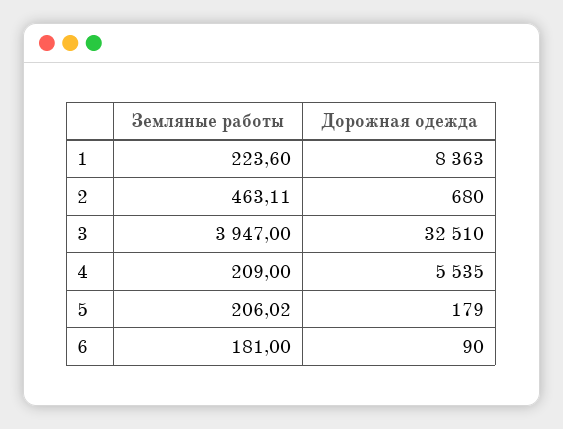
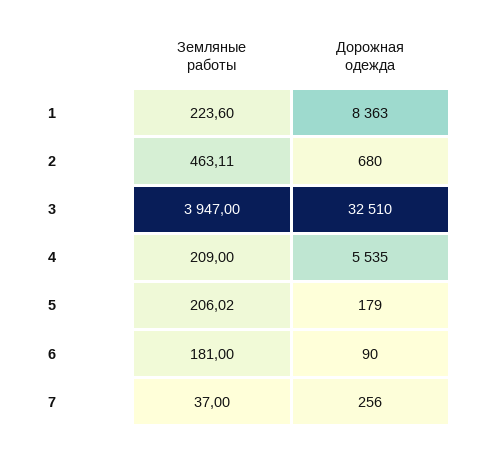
Земляные работы, 7: none -> 37
Дорожная одежда, 7: none -> 256

